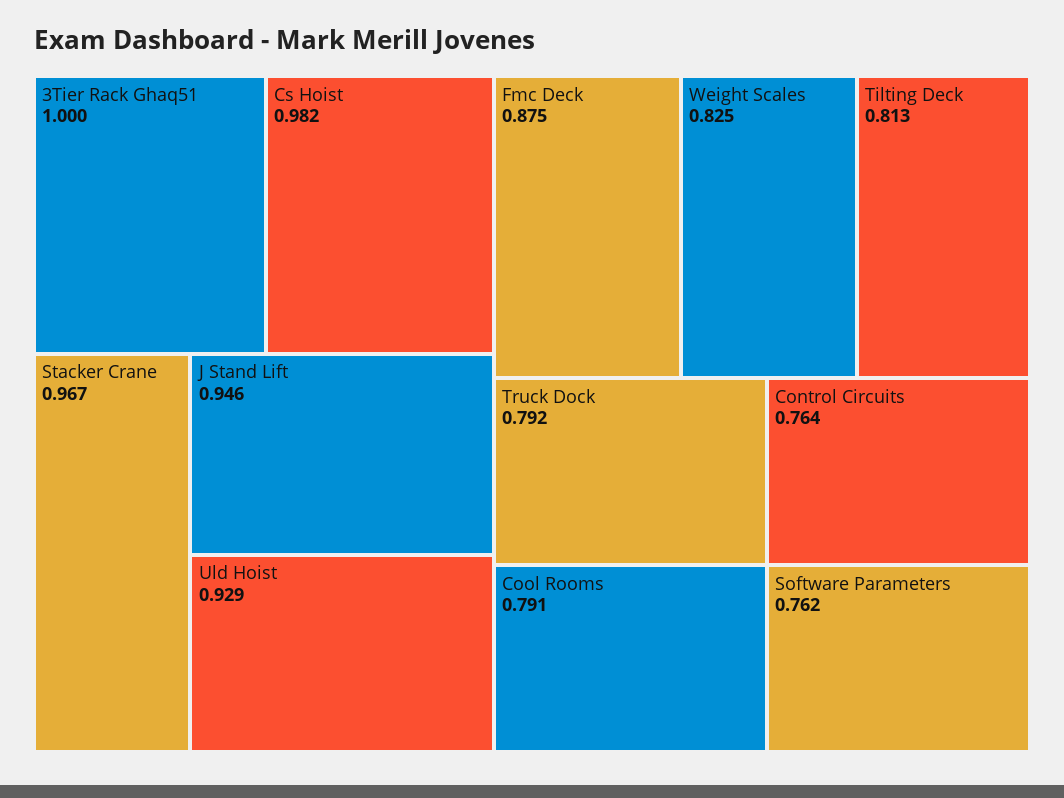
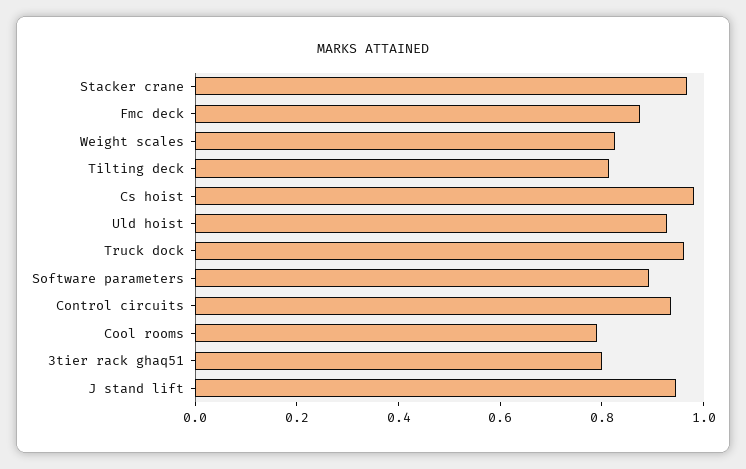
3Tier Rack Ghaq51: 1 -> 0.8
Truck Dock: 0.792 -> 0.95
Control Circuits: 0.764 -> 0.95
Software Parameters: 0.762 -> 0.9

